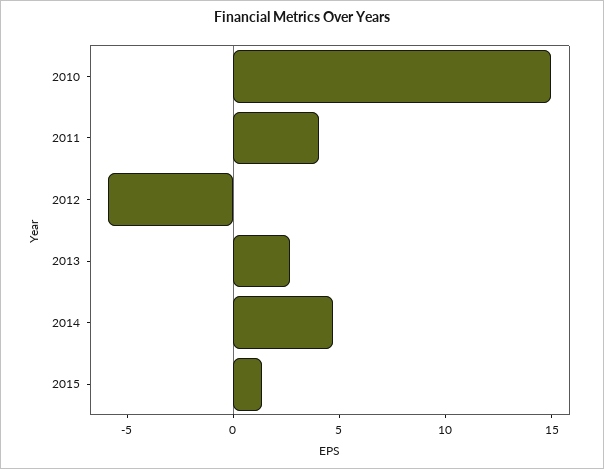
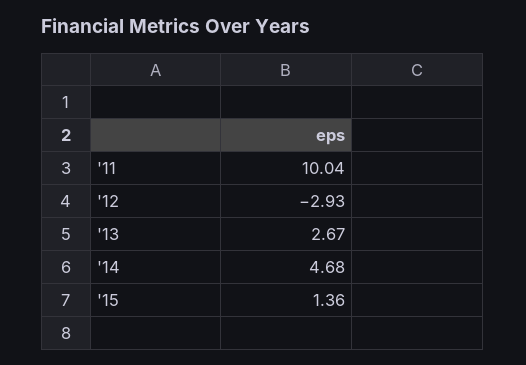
2010: 15 -> none
2011: 4 -> 10.04
2012: -6 -> -2.93

